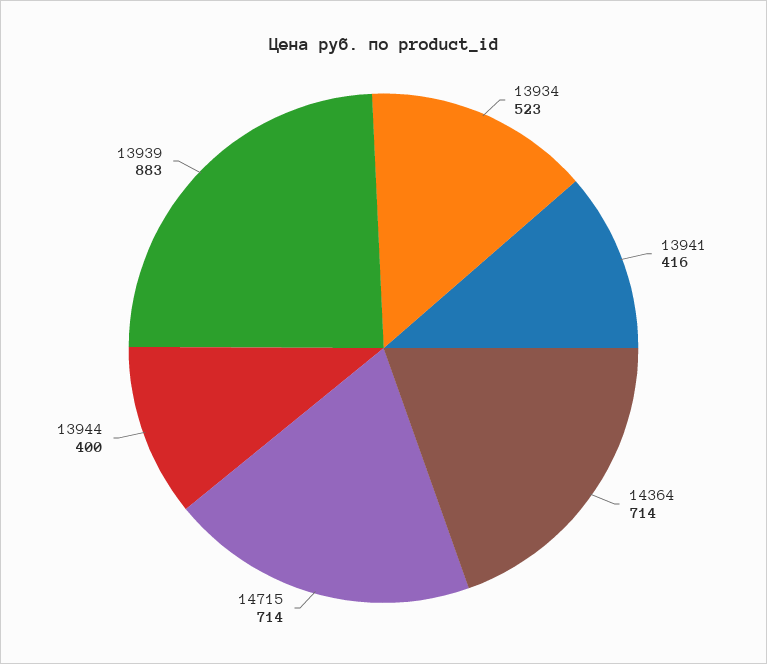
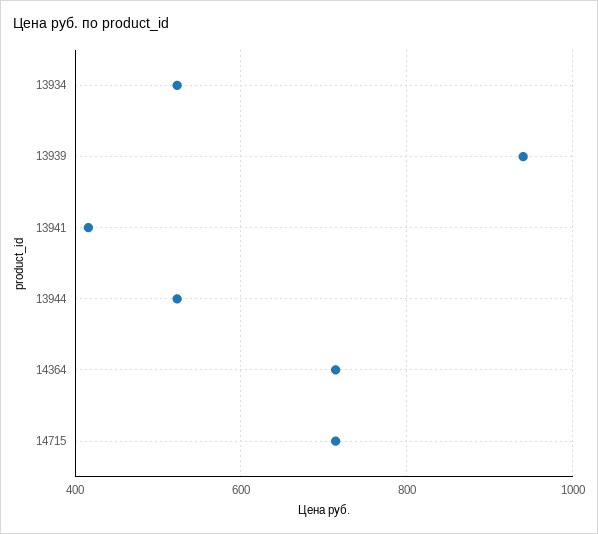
13944: 400 -> 520
13939: 883 -> 940

